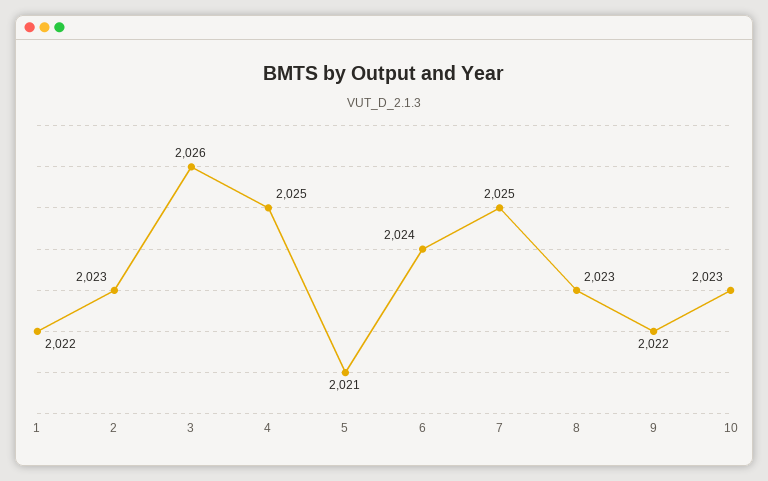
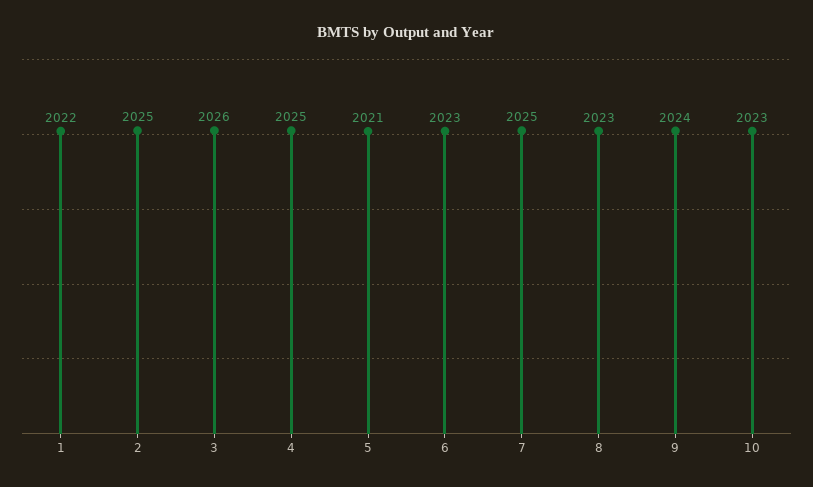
2: 2023 -> 2025
6: 2024 -> 2023
9: 2022 -> 2024

